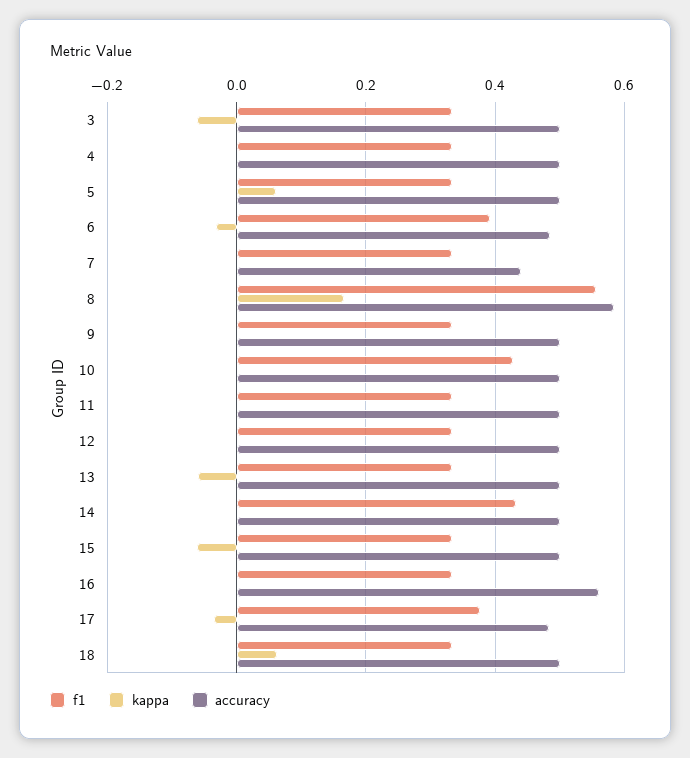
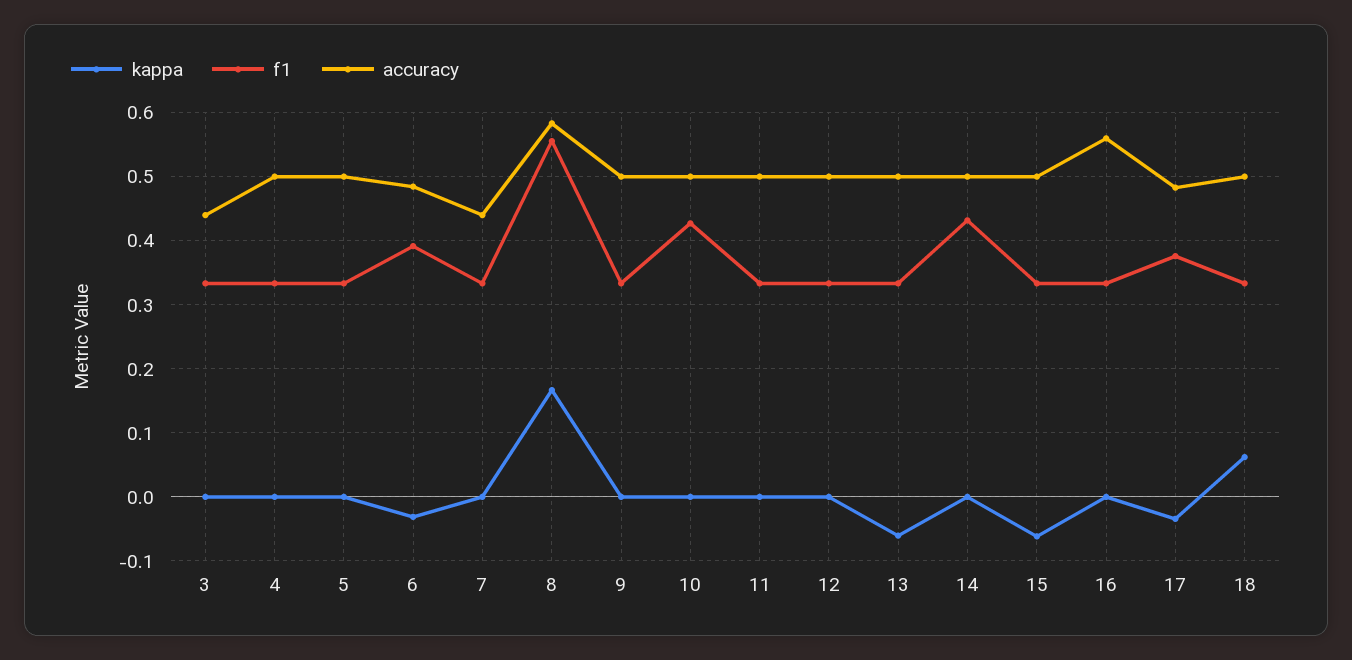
kappa, 3: -0.06 -> 0
accuracy, 3: 0.5 -> 0.44
kappa, 5: 0.06 -> 0

